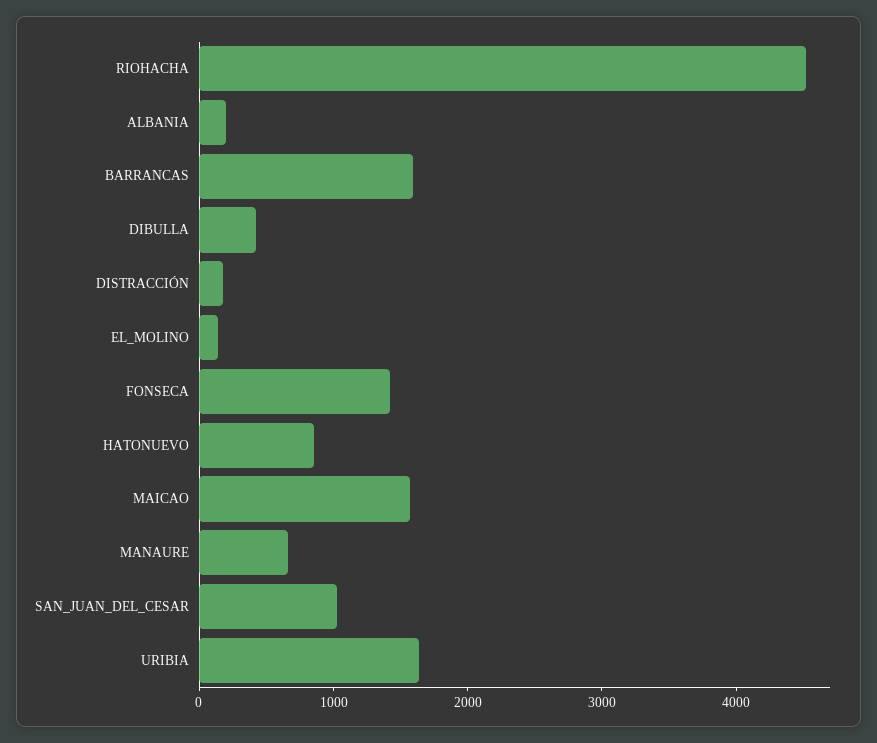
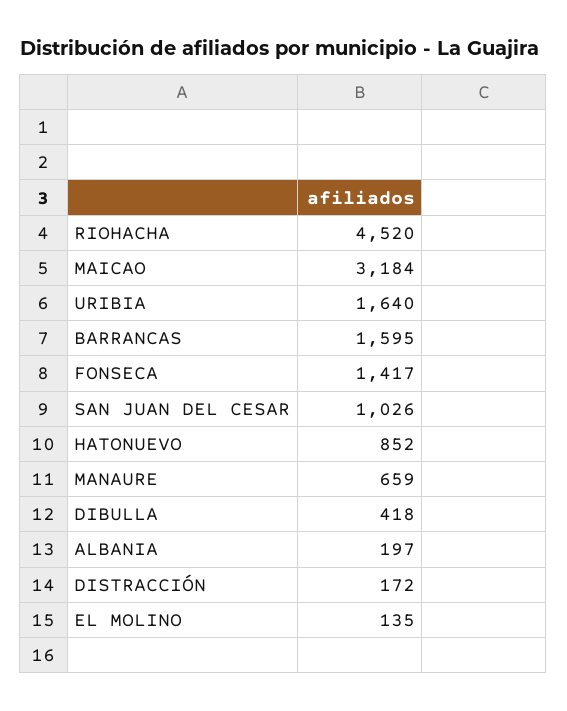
MAICAO: 1600 -> 3184

